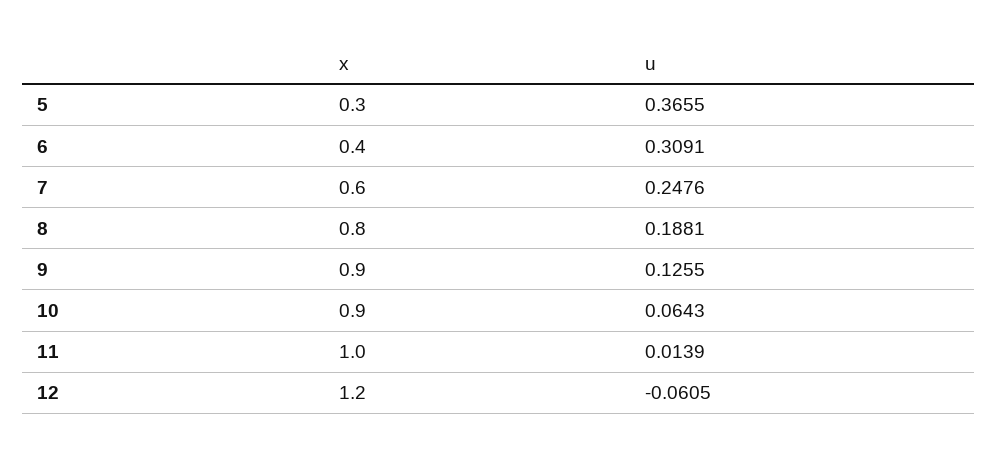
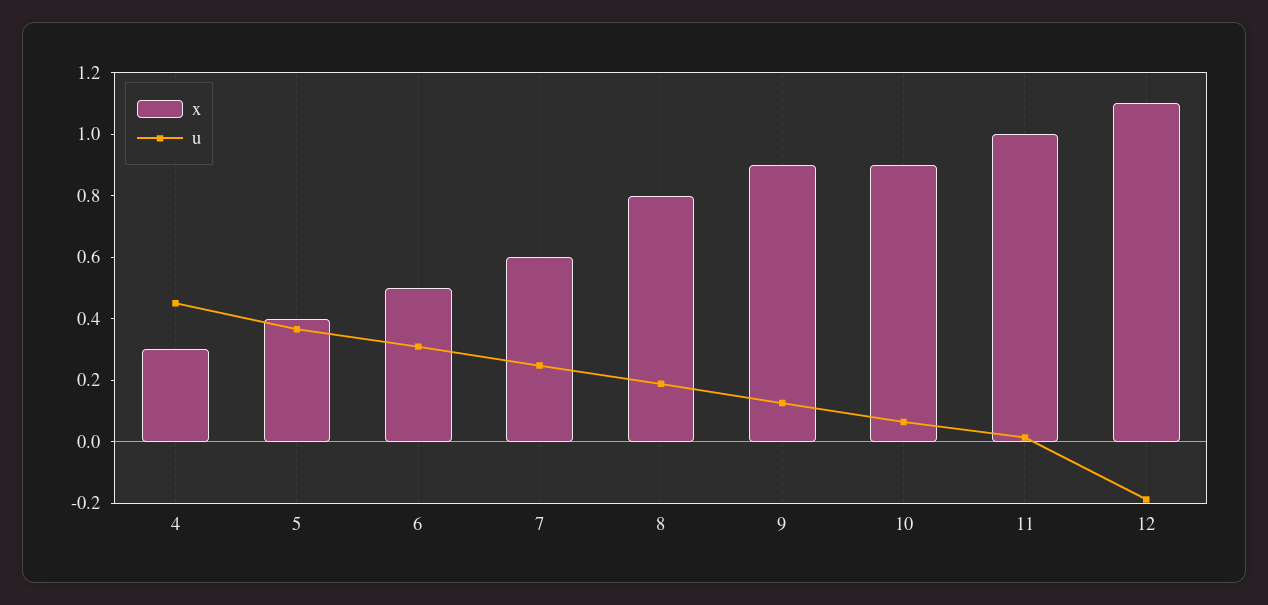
x, 5: 0.3 -> 0.4
x, 6: 0.4 -> 0.5
x, 12: 1.2 -> 1.1
u, 12: -0.0605 -> -0.2
x, 4: none -> 0.3
u, 4: none -> 0.45

